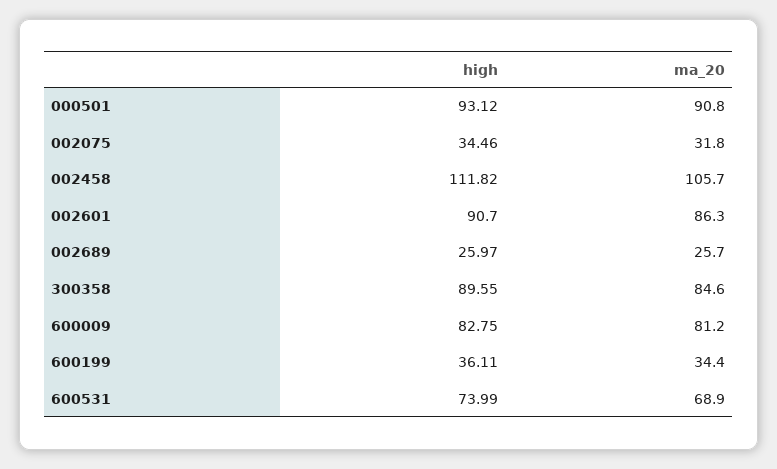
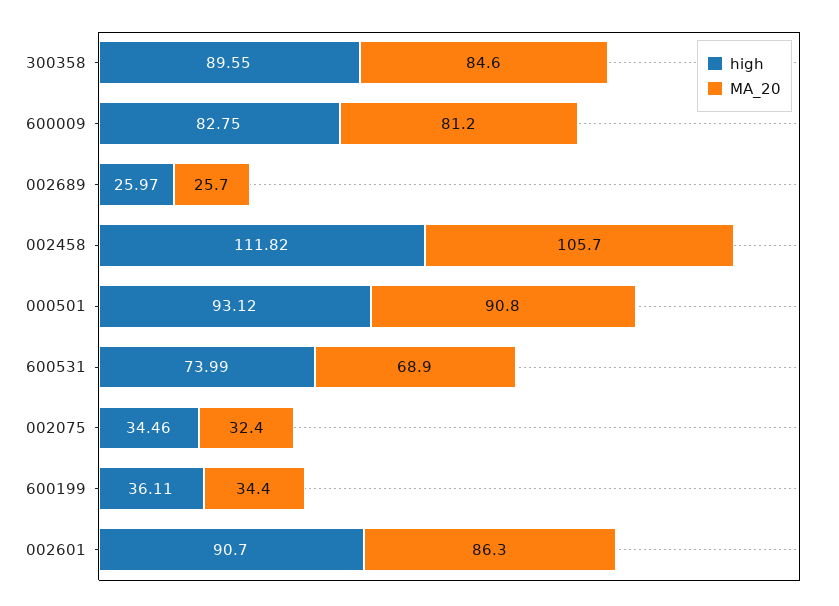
ma_20, 002075: 31.8 -> 32.4

